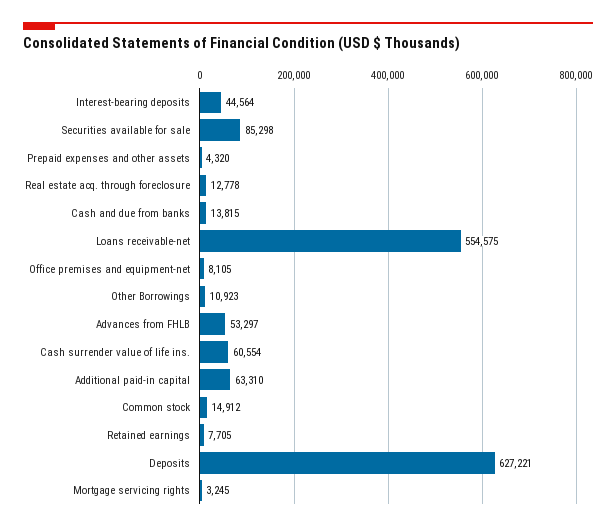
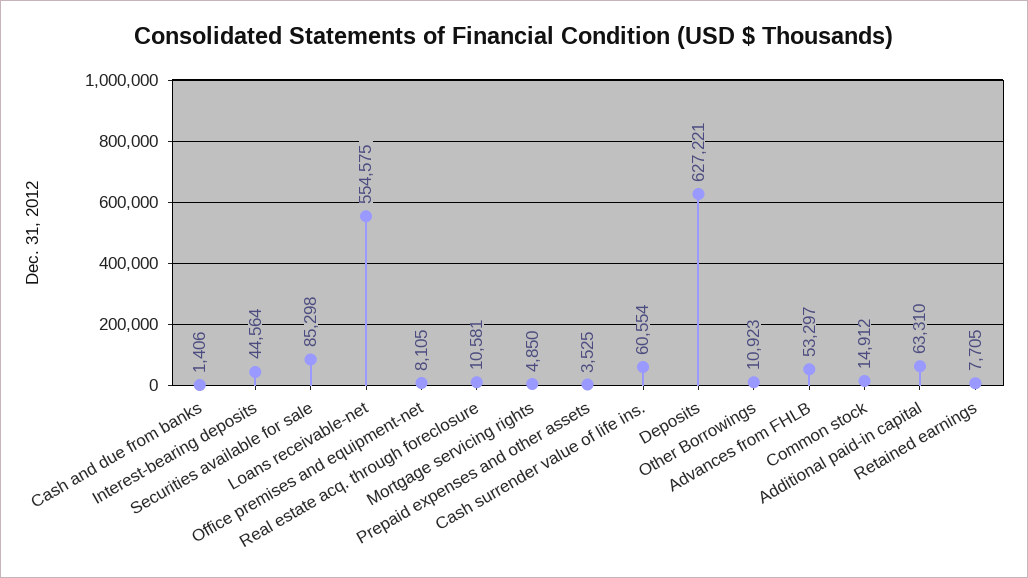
Prepaid expenses and other assets: 4320 -> 3525
Real estate acq. through foreclosure: 12778 -> 10581
Cash and due from banks: 13815 -> 1406
Mortgage servicing rights: 3245 -> 4850

